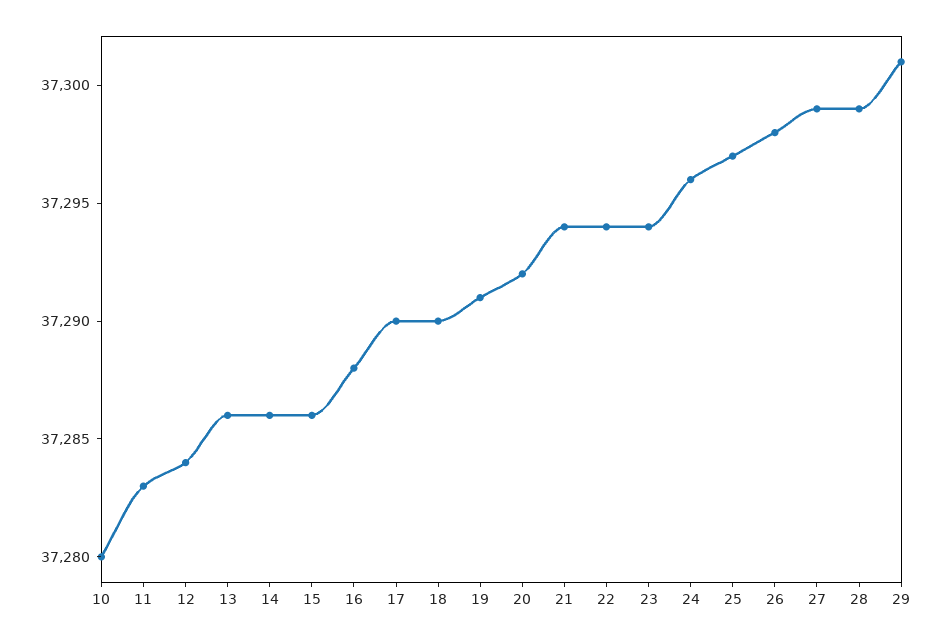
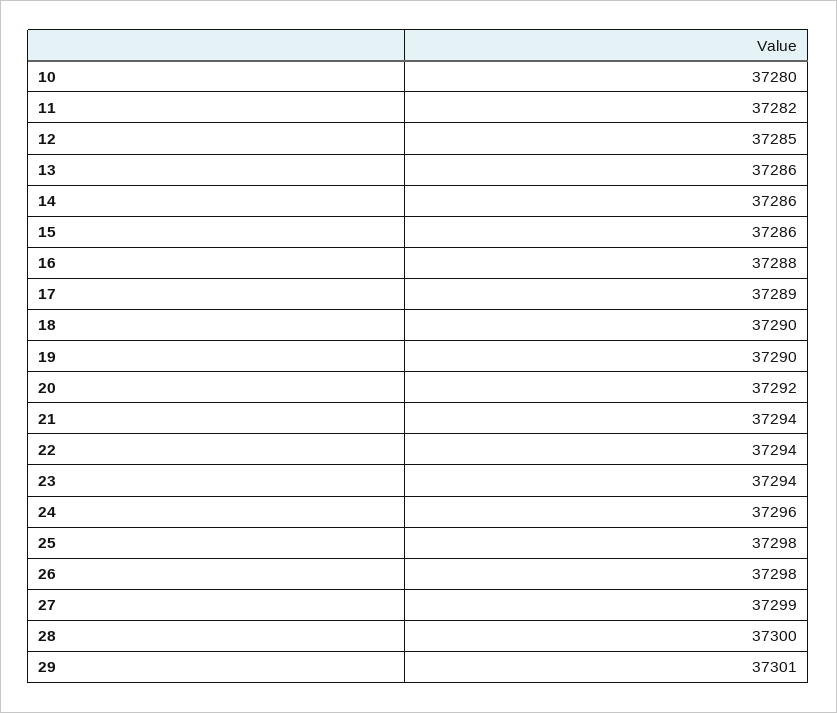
11: 37283 -> 37282
12: 37284 -> 37285
17: 37290 -> 37289
19: 37291 -> 37290
25: 37297 -> 37298
28: 37299 -> 37300

